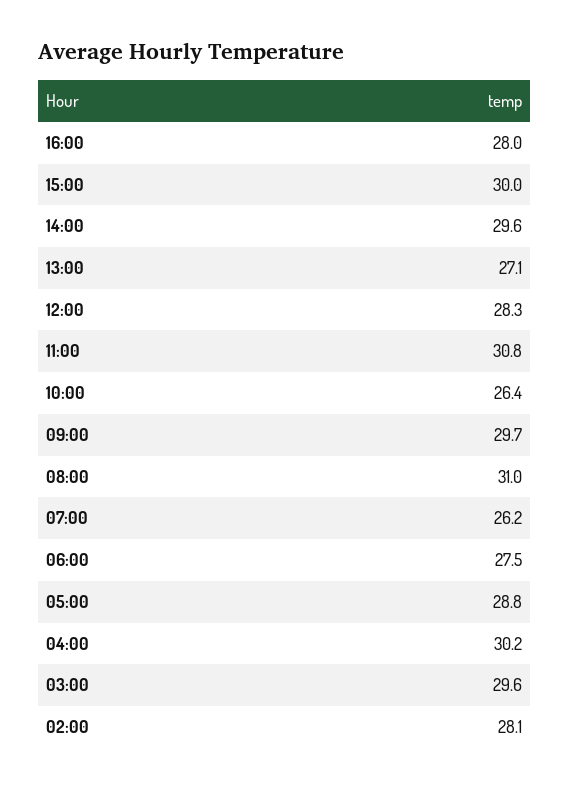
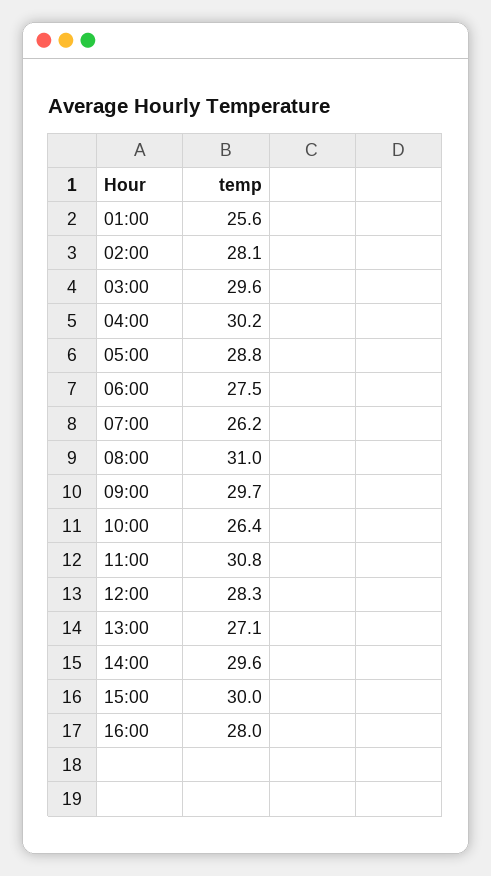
01:00: none -> 25.6

